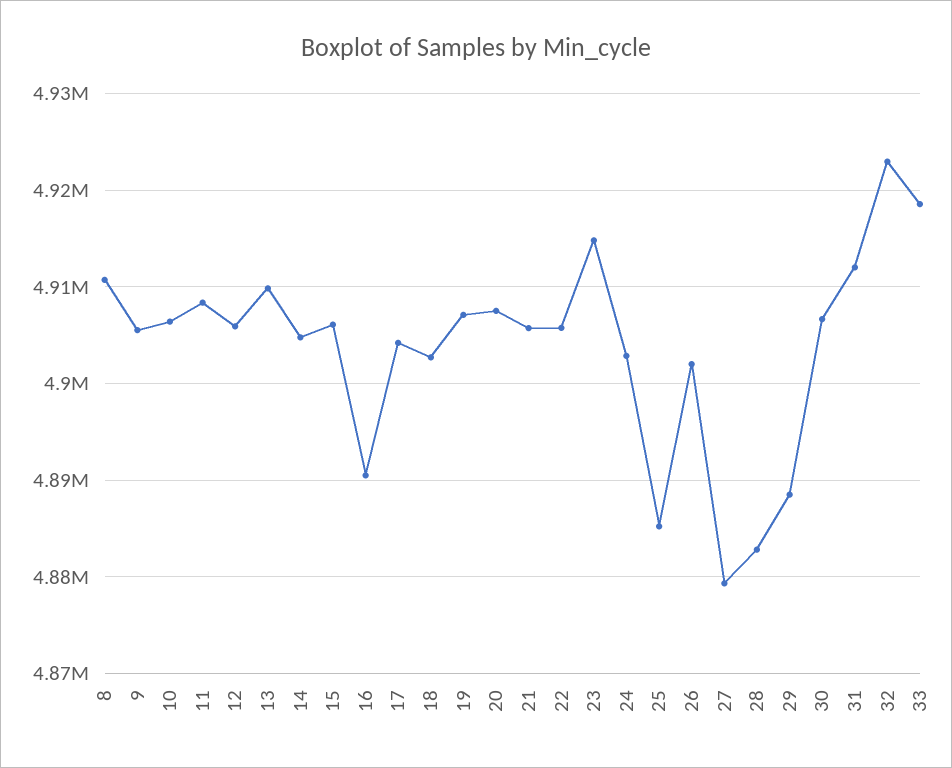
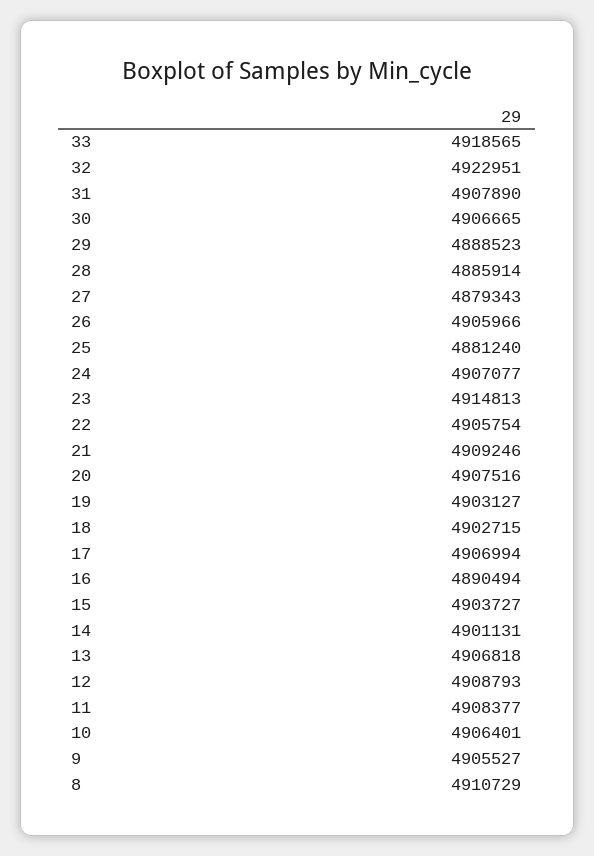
12: 4906000 -> 4908793
13: 4910000 -> 4906818
14: 4905000 -> 4901131
15: 4906000 -> 4903727
17: 4904000 -> 4906994
19: 4907000 -> 4903127
21: 4906000 -> 4909246
24: 4903000 -> 4907077
25: 4885000 -> 4881240
26: 4902000 -> 4905966
28: 4883000 -> 4885914
31: 4912000 -> 4907890

